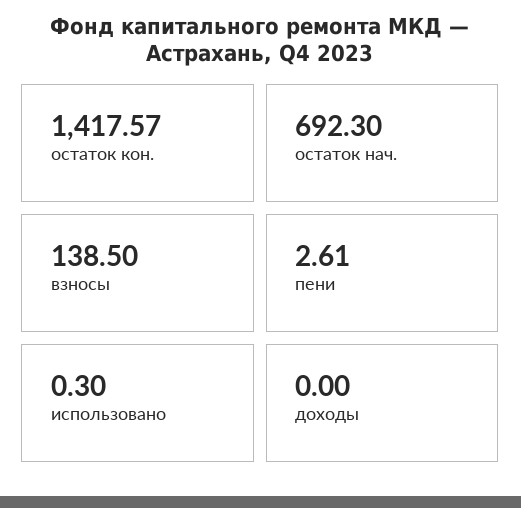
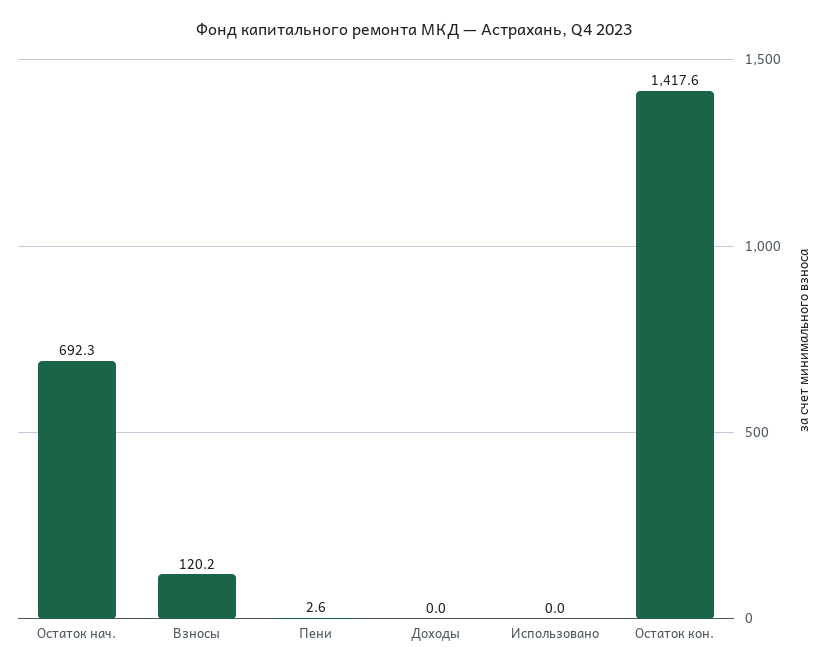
взносы: 138.5 -> 120.2
использовано: 0.3 -> 0

